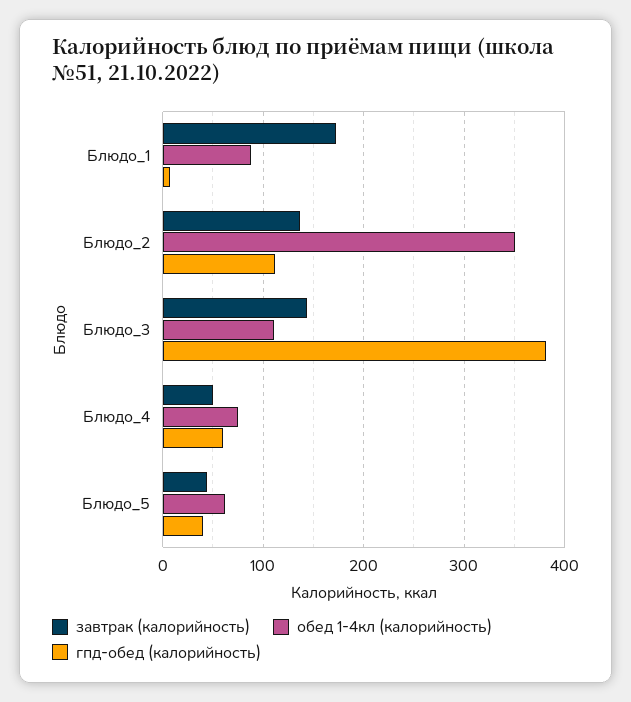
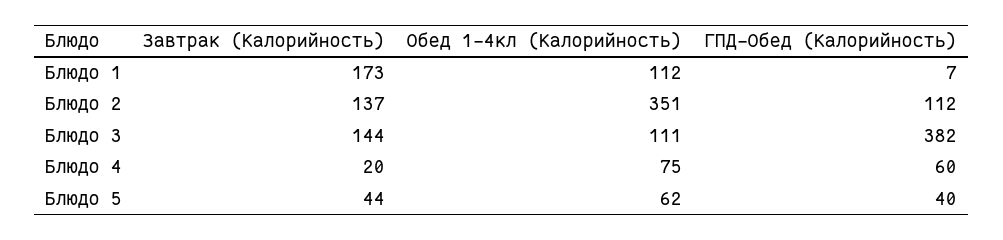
обед 1-4кл (калорийность), Блюдо_1: 90 -> 112
завтрак (калорийность), Блюдо_4: 50 -> 20

